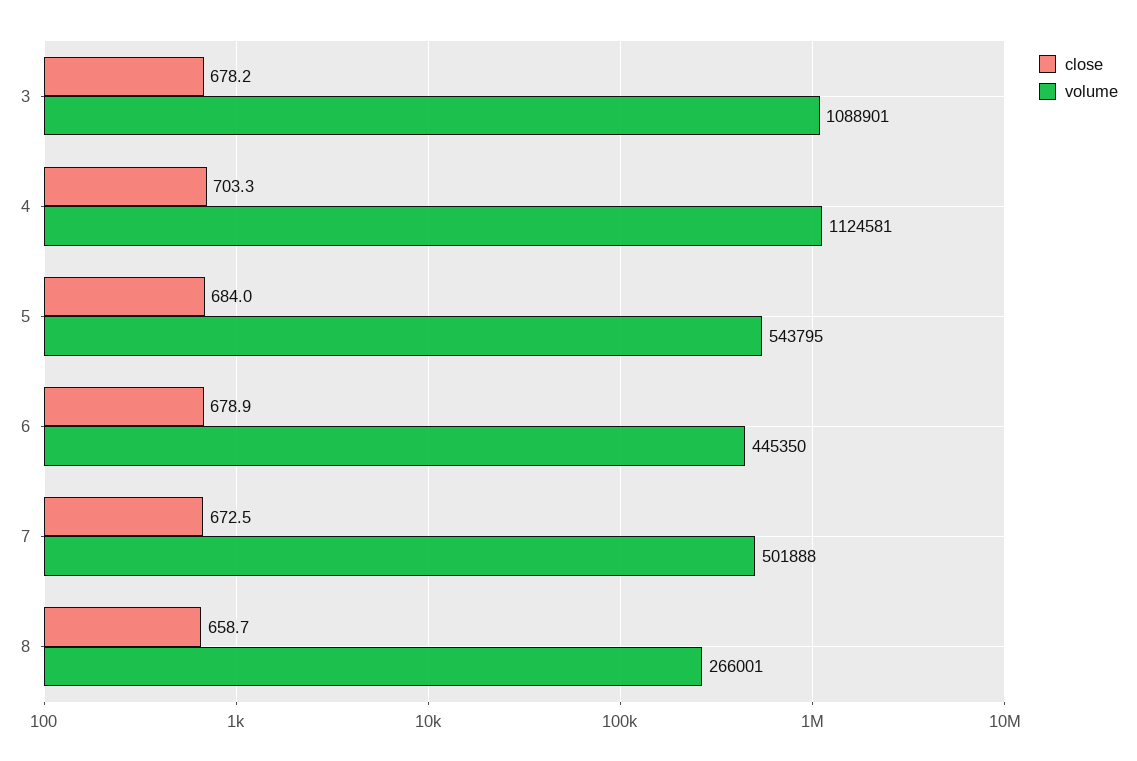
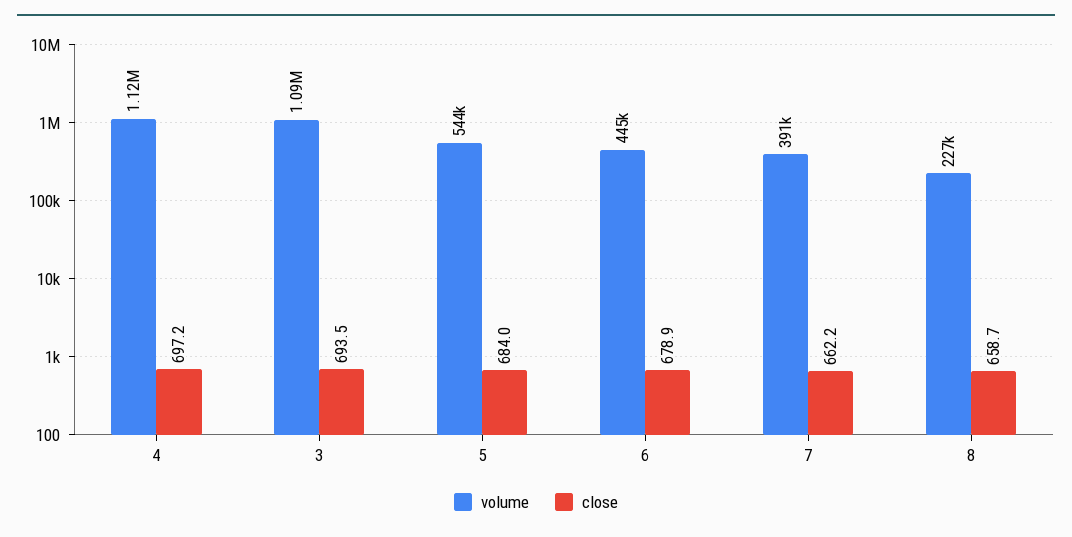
close, 3: 678.2 -> 693.5
close, 4: 703.3 -> 697.2
close, 7: 672.5 -> 662.2
volume, 7: 501888 -> 391000
volume, 8: 266001 -> 227000

